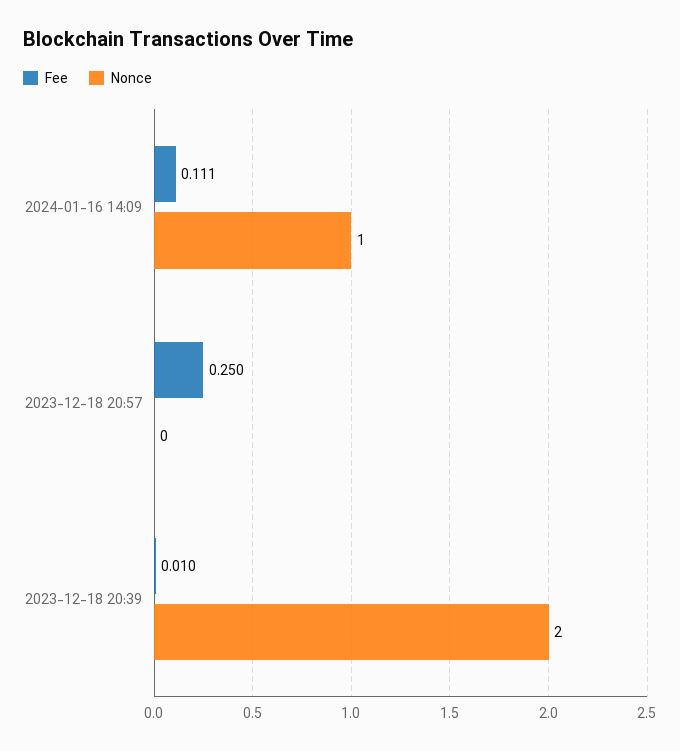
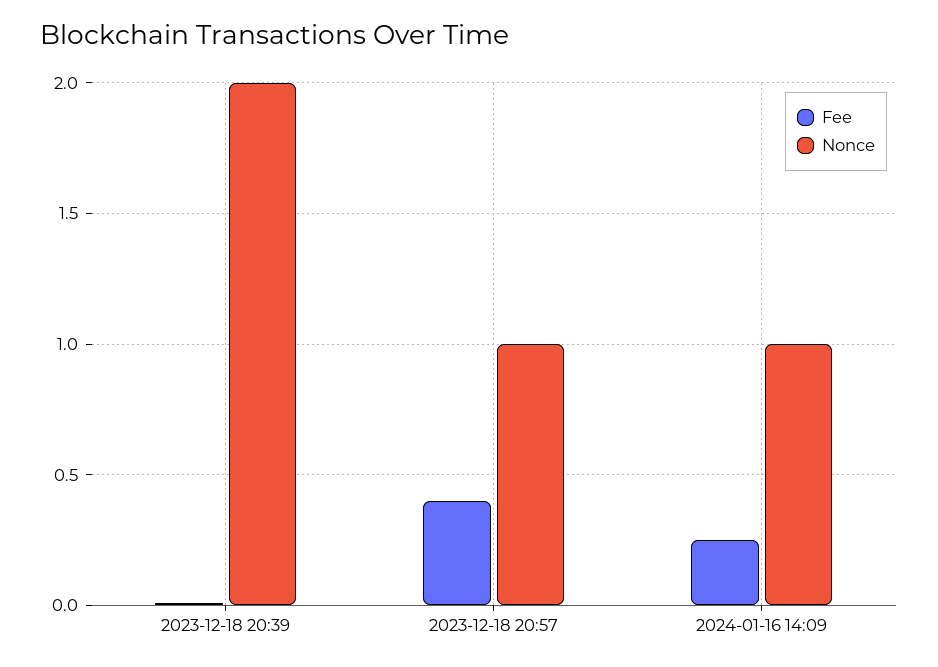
Fee, 2024-01-16 14:09: 0.111 -> 0.25
Fee, 2023-12-18 20:57: 0.25 -> 0.4
Nonce, 2023-12-18 20:57: 0 -> 1

